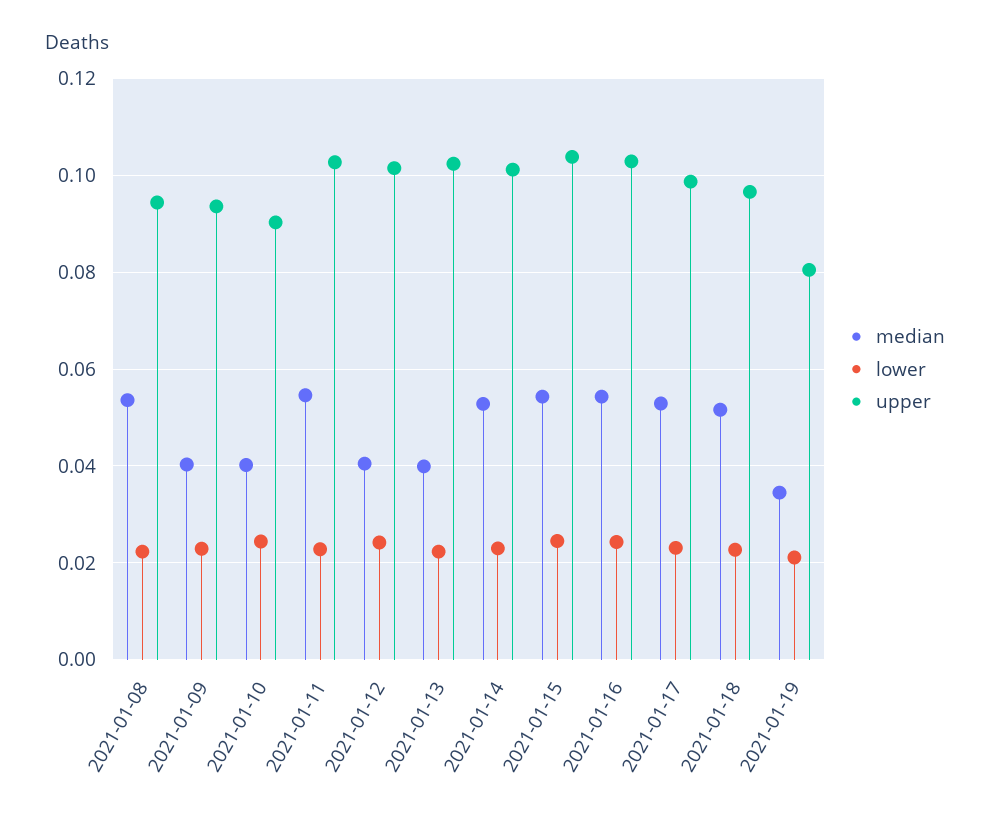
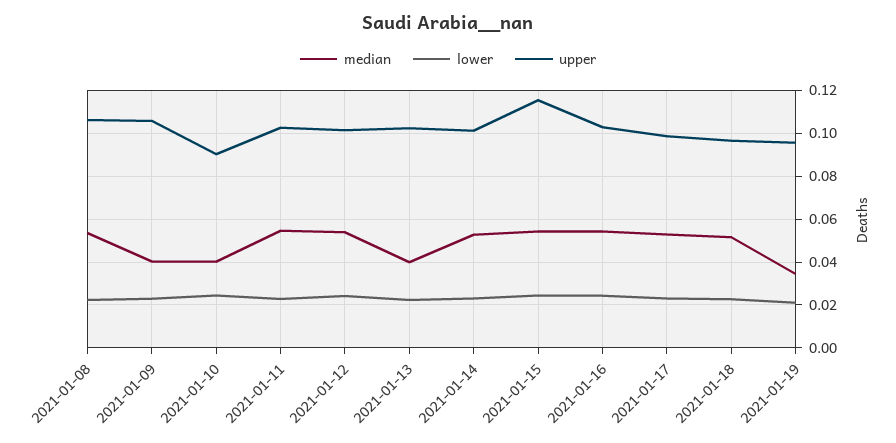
upper, 2021-01-08: 0.094 -> 0.105
upper, 2021-01-09: 0.094 -> 0.105
median, 2021-01-12: 0.04 -> 0.055
upper, 2021-01-15: 0.104 -> 0.115
upper, 2021-01-19: 0.08 -> 0.095

